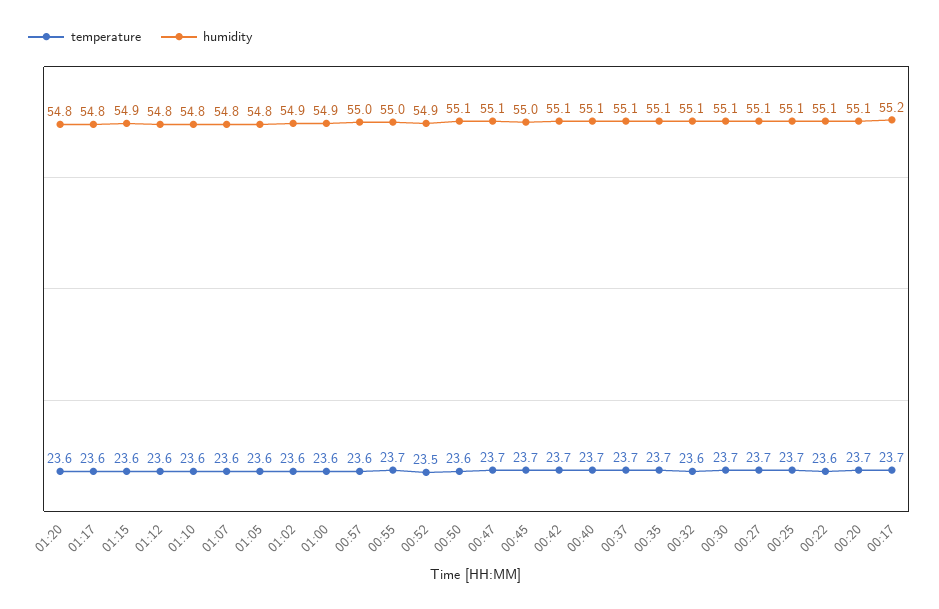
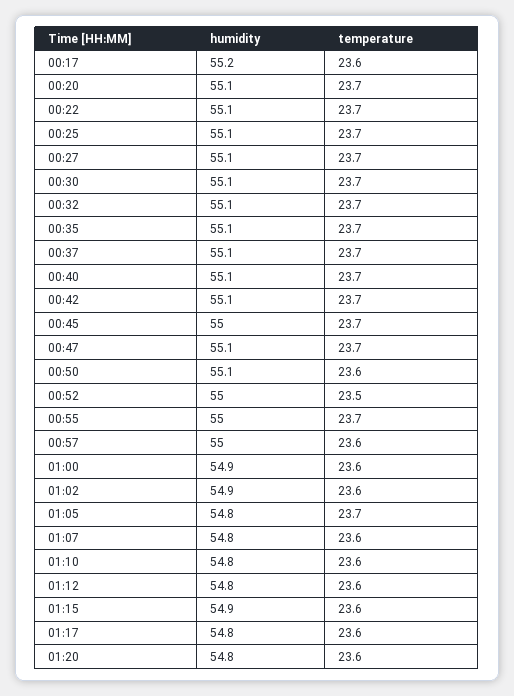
temperature, 01:05: 23.6 -> 23.7
humidity, 00:52: 54.9 -> 55
temperature, 00:32: 23.6 -> 23.7
temperature, 00:22: 23.6 -> 23.7
temperature, 00:17: 23.7 -> 23.6

